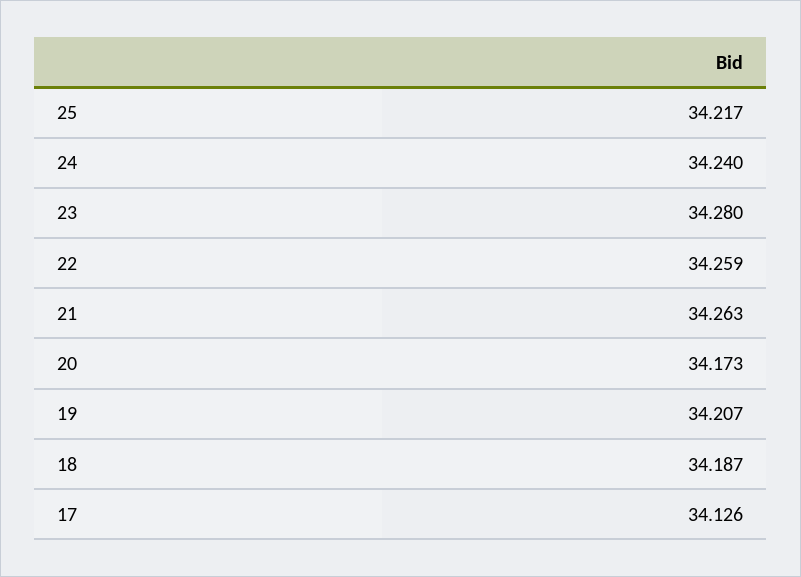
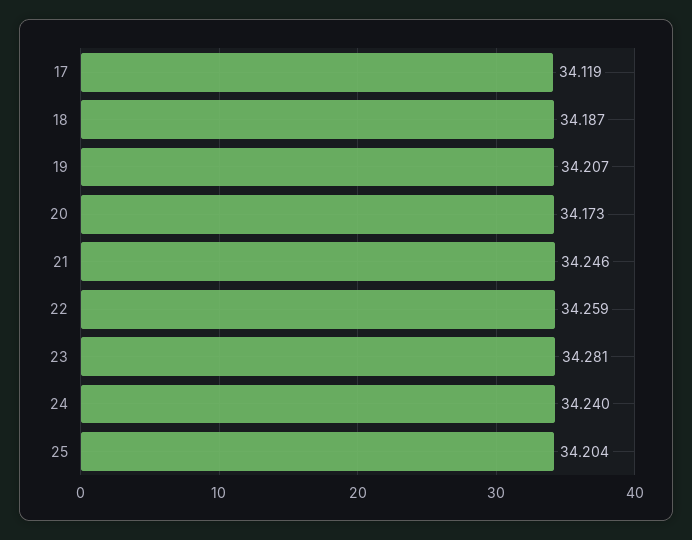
25: 34.217 -> 34.204
23: 34.28 -> 34.281
21: 34.263 -> 34.246
17: 34.126 -> 34.119

